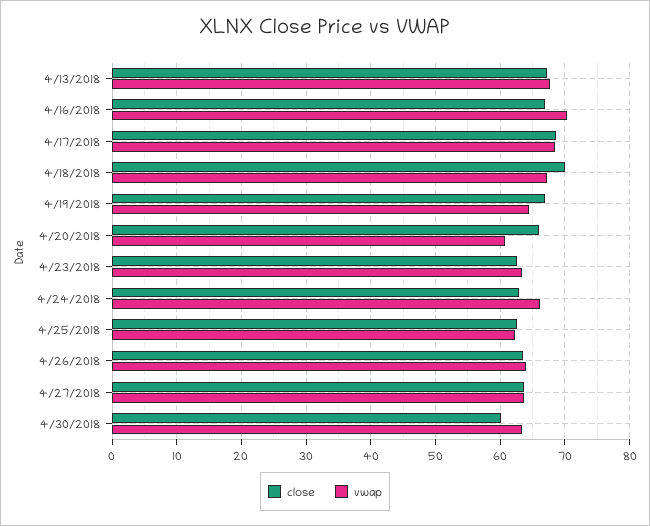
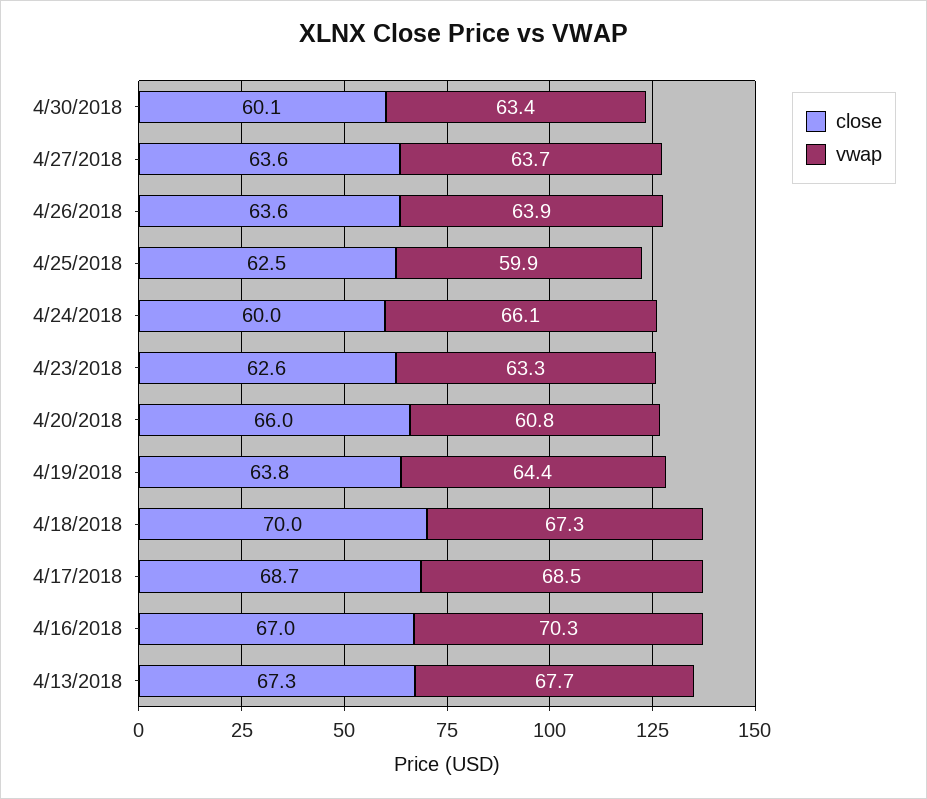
close, 4/19/2018: 67 -> 63.8
close, 4/24/2018: 63 -> 60
vwap, 4/25/2018: 62 -> 59.9

